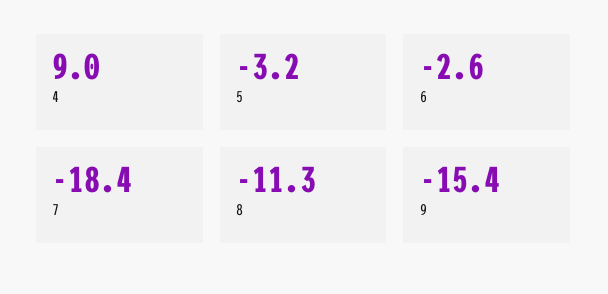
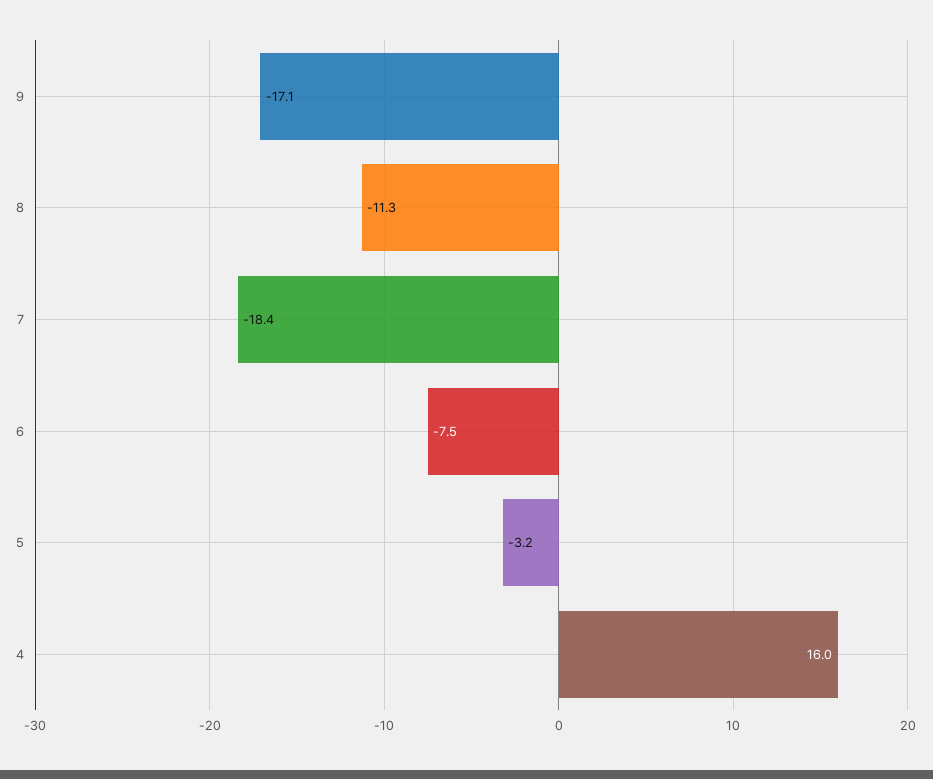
4: 9 -> 16
6: -2.6 -> -7.5
9: -15.4 -> -17.1

